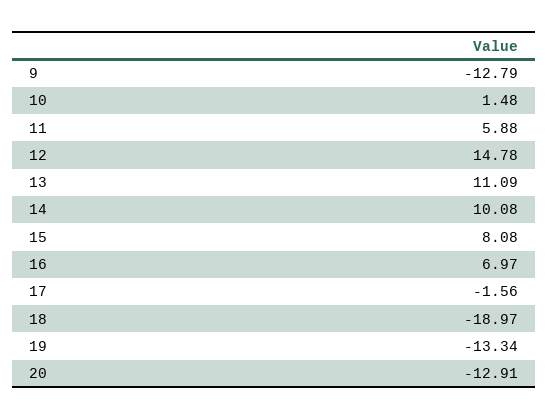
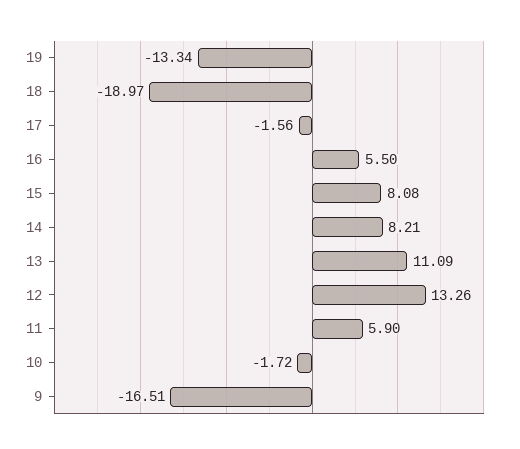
9: -12.79 -> -16.51
10: 1.48 -> -1.72
11: 5.88 -> 5.9
12: 14.78 -> 13.26
14: 10.08 -> 8.21
16: 6.97 -> 5.5
20: -12.91 -> none

